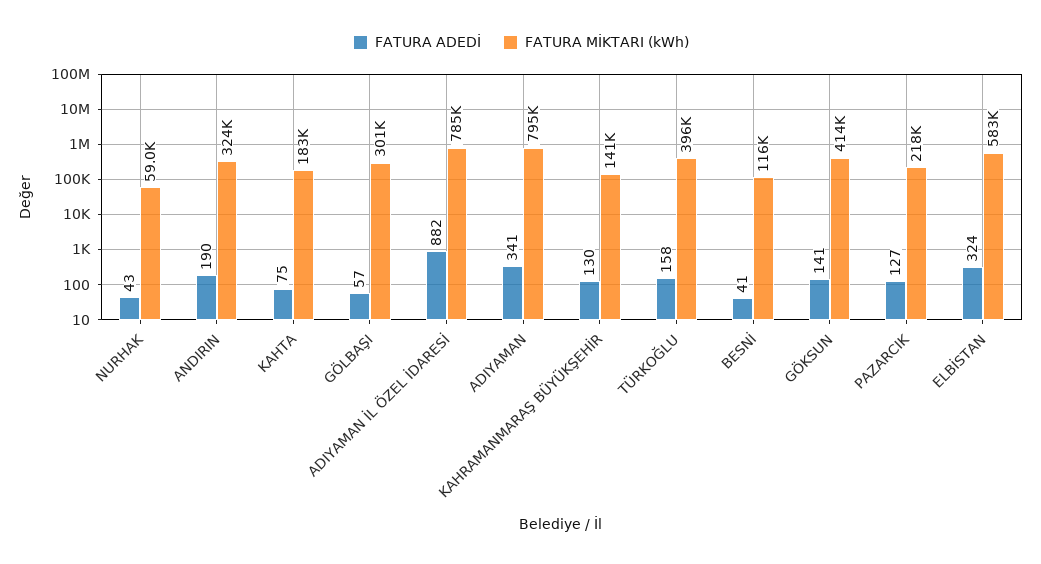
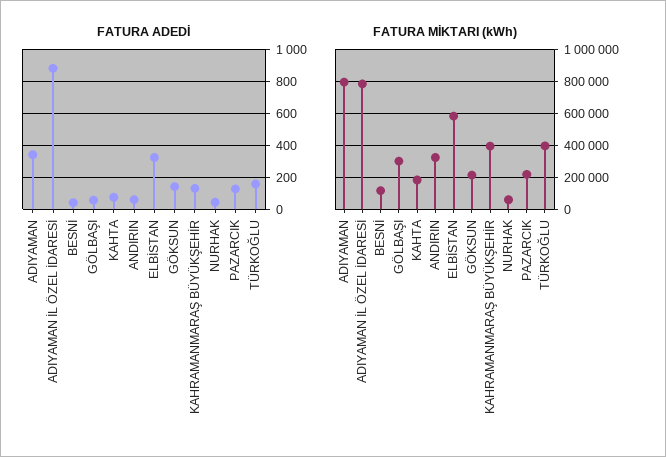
FATURA ADEDİ, ANDIRIN: 190 -> 50
FATURA MİKTARI (kWh), KAHRAMANMARAŞ BÜYÜKŞEHİR: 141000 -> 400000
FATURA MİKTARI (kWh), GÖKSUN: 414000 -> 200000

